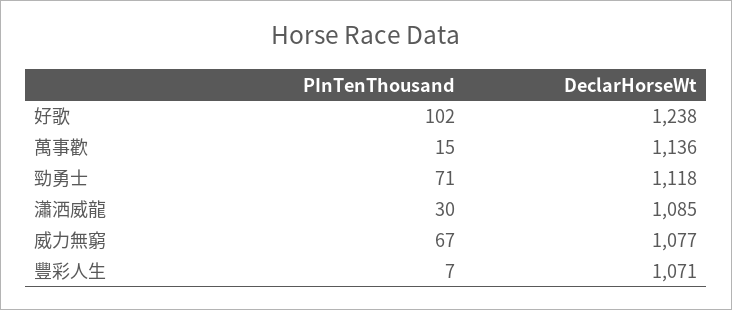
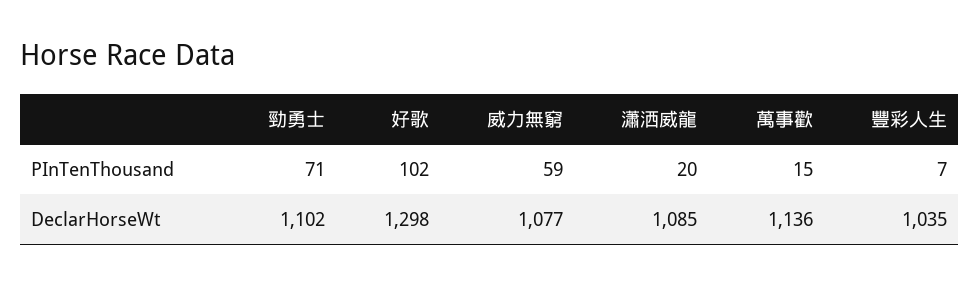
DeclarHorseWt, 好歌: 1238 -> 1298
DeclarHorseWt, 勁勇士: 1118 -> 1102
PInTenThousand, 瀟洒威龍: 30 -> 20
PInTenThousand, 威力無窮: 67 -> 59
DeclarHorseWt, 豐彩人生: 1071 -> 1035

